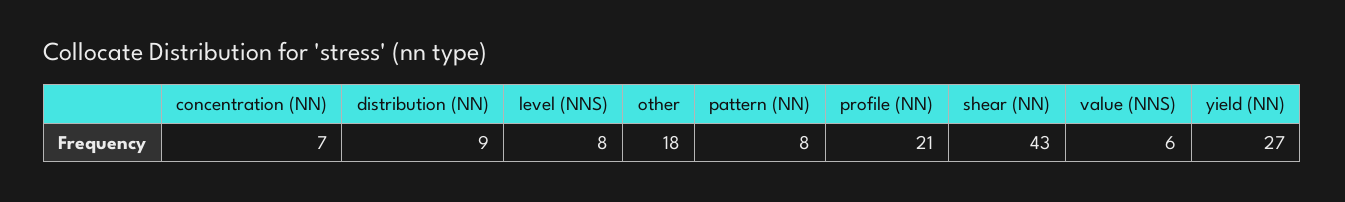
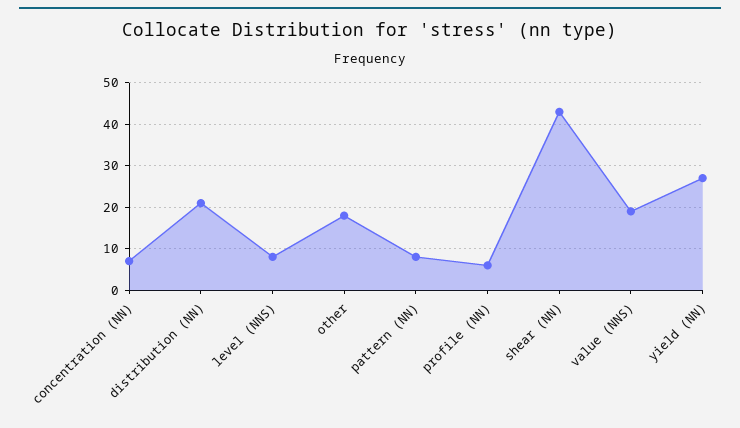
distribution (NN): 9 -> 20
profile (NN): 21 -> 5
value (NNS): 6 -> 20

